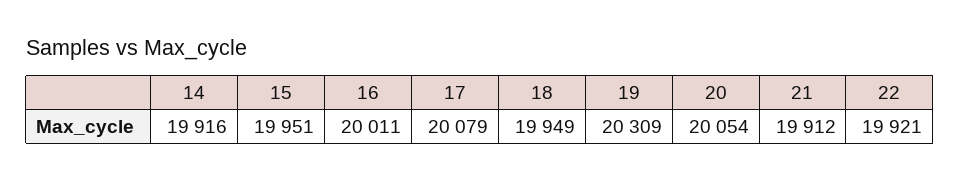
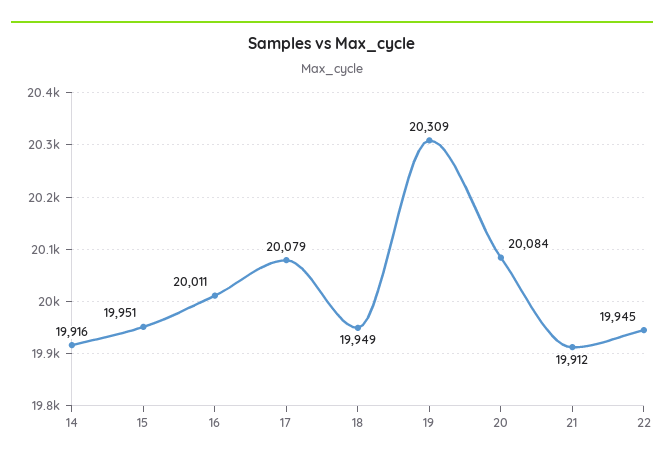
20: 20054 -> 20084
22: 19921 -> 19945

